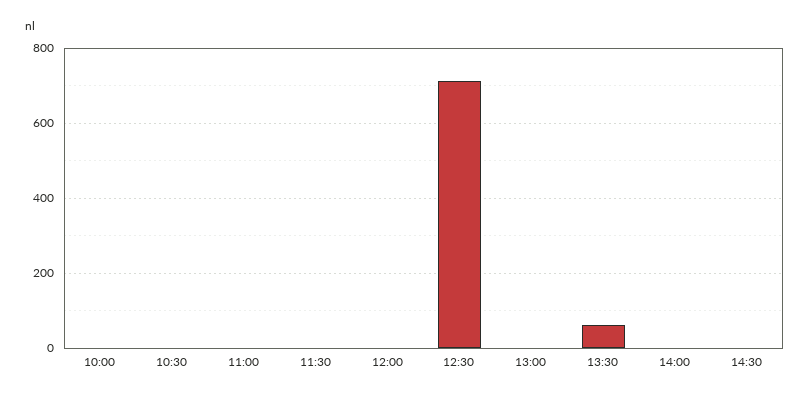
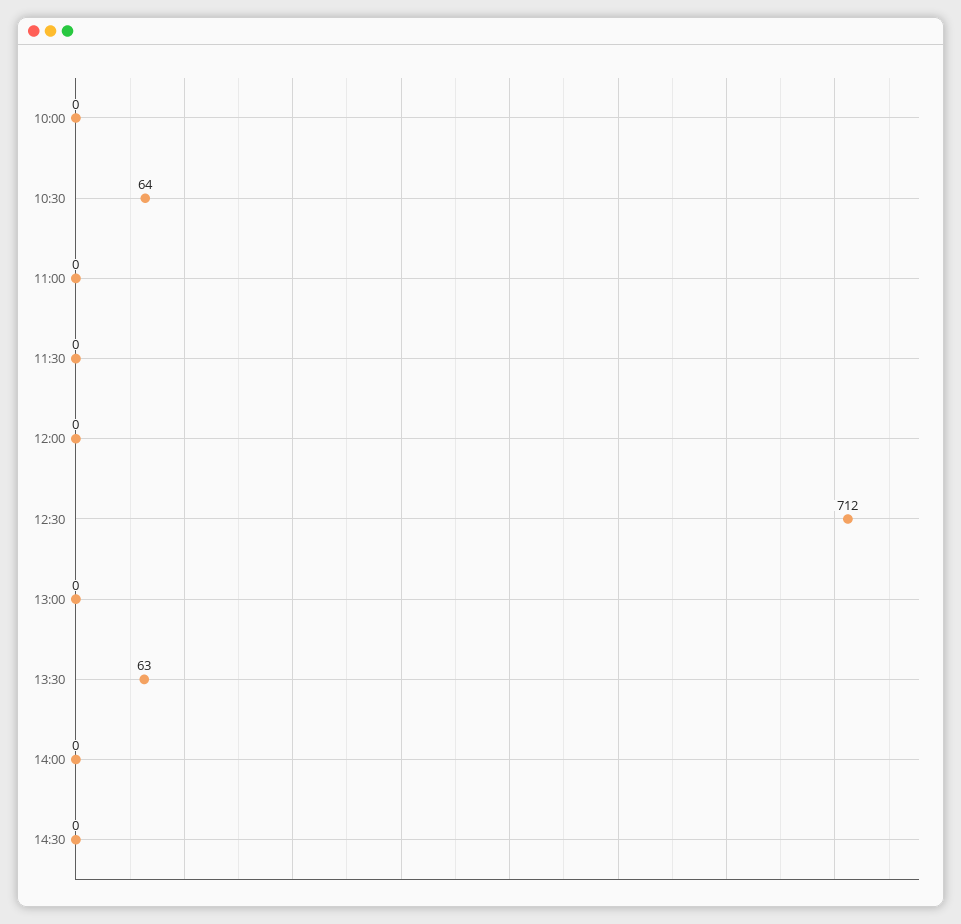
10:30: 0 -> 64

